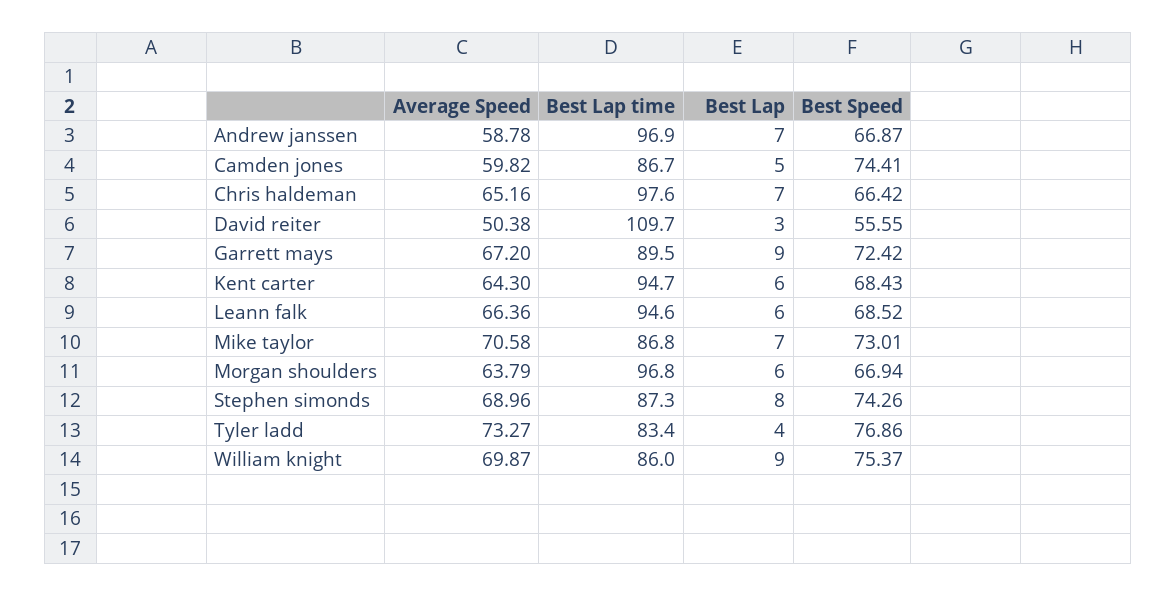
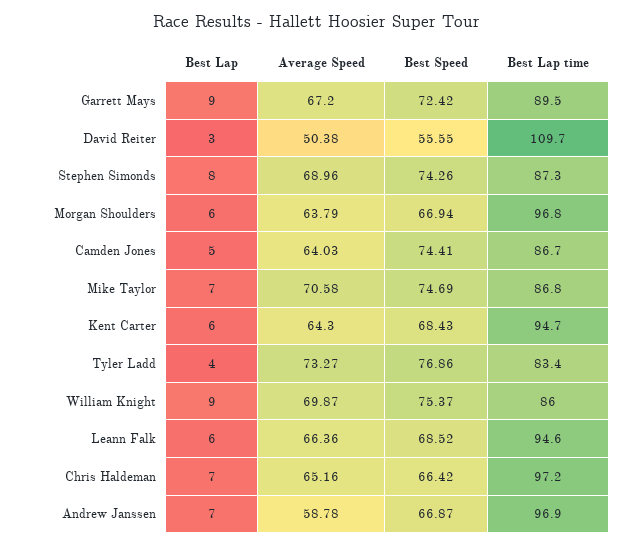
Average Speed, Camden jones: 59.82 -> 64.03
Best Lap time, Chris haldeman: 97.6 -> 97.2
Best Speed, Mike taylor: 73.01 -> 74.69

